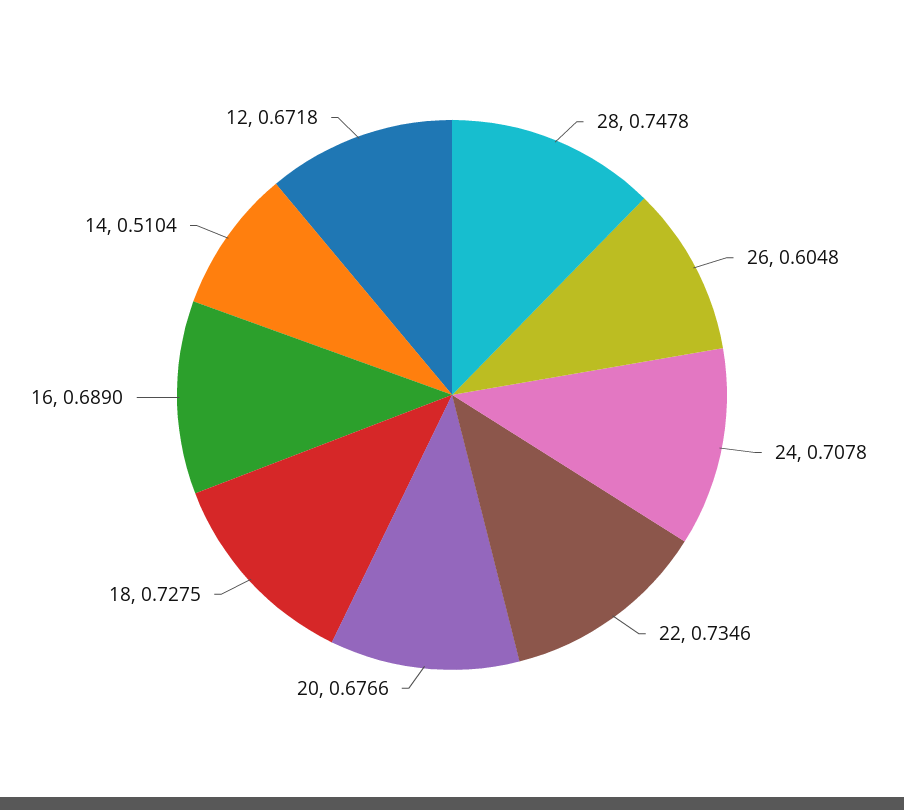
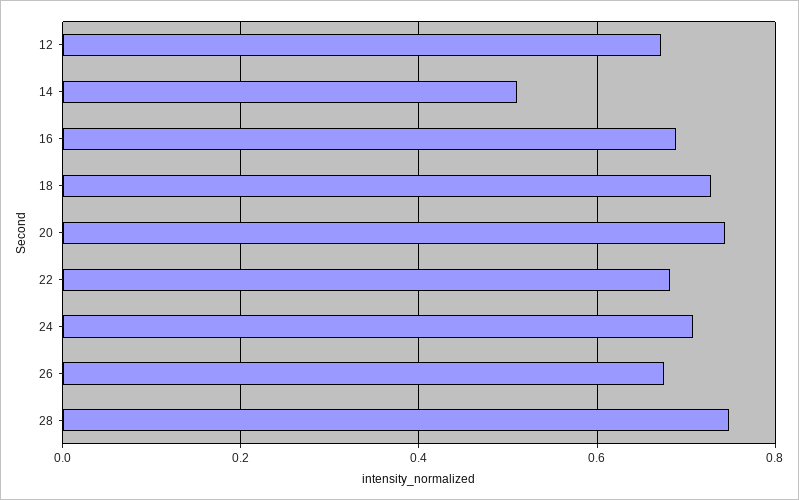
26: 0.6048 -> 0.68
22: 0.7346 -> 0.68
20: 0.6766 -> 0.74

